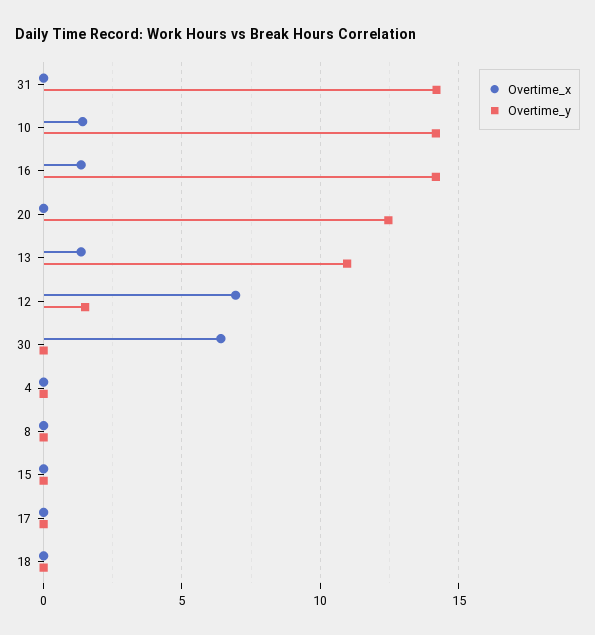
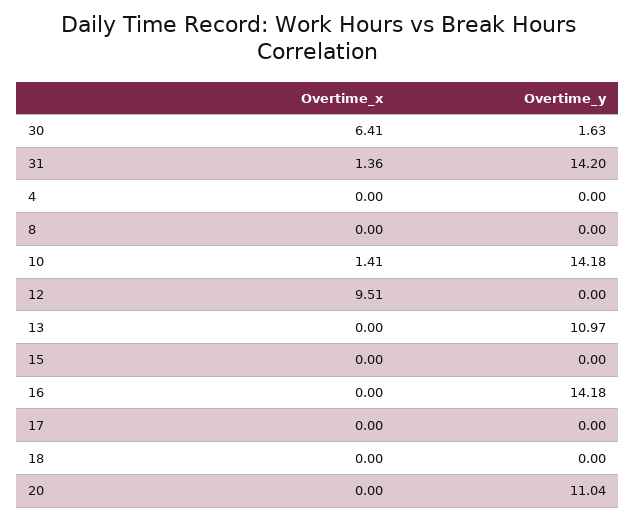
Overtime_x, 31: 0 -> 1.36
Overtime_x, 16: 1.5 -> 0
Overtime_y, 20: 12.5 -> 11.04
Overtime_x, 13: 1.5 -> 0
Overtime_x, 12: 7 -> 9.51
Overtime_y, 12: 1.5 -> 0
Overtime_y, 30: 0 -> 1.63

